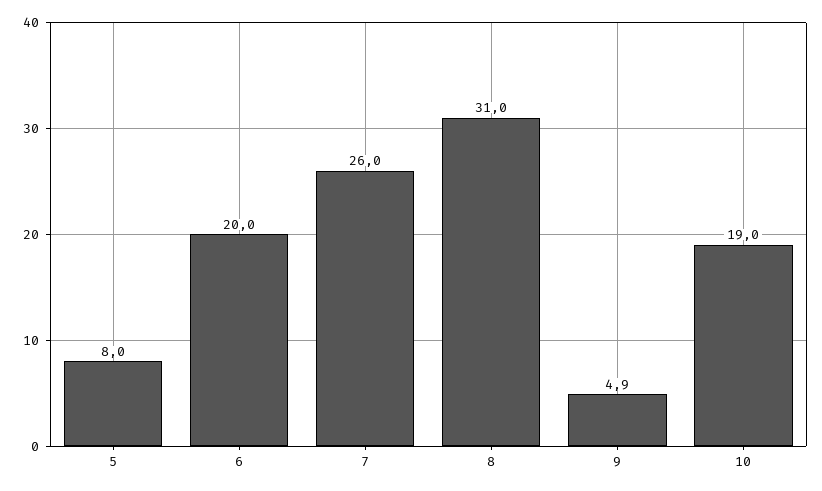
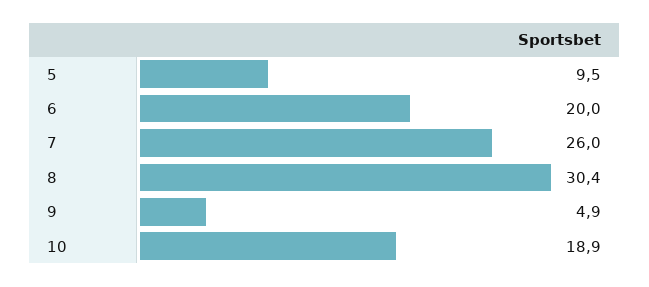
5: 8 -> 9.5
8: 31 -> 30.4
10: 19 -> 18.9

